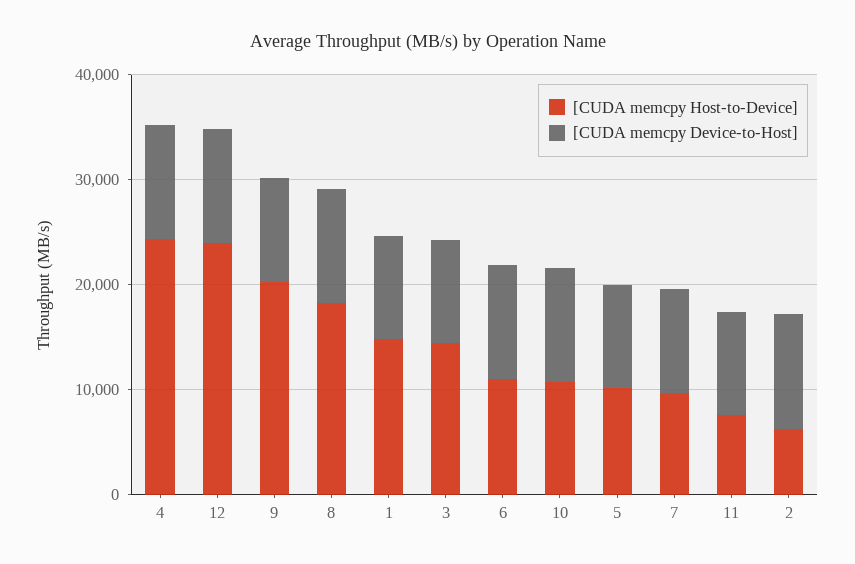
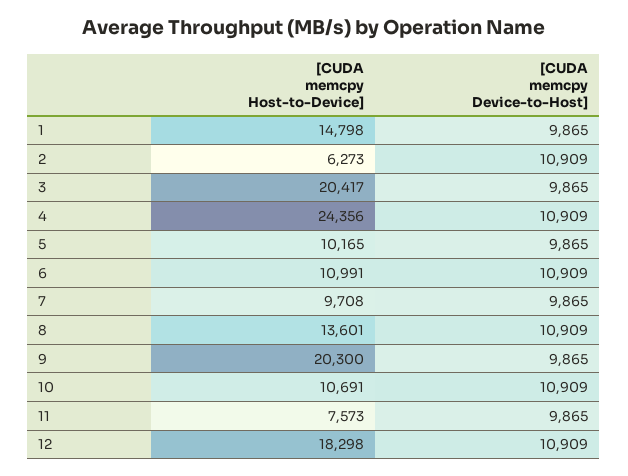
[CUDA memcpy Host-to-Device], 12: 24000 -> 18298
[CUDA memcpy Host-to-Device], 8: 18000 -> 13601
[CUDA memcpy Host-to-Device], 3: 14000 -> 20417

